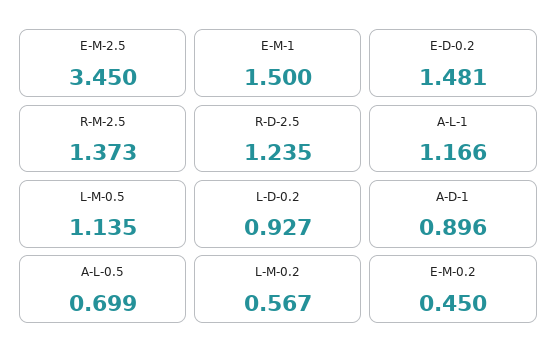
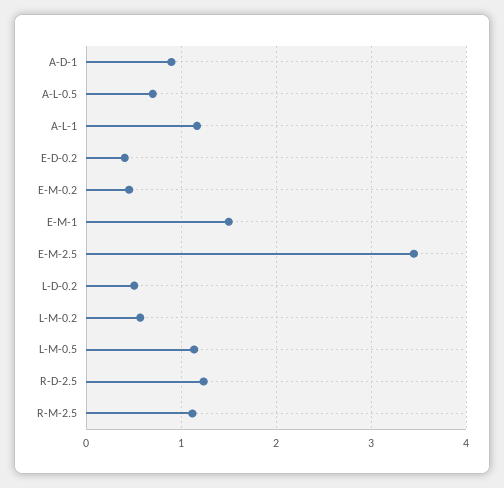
E-D-0.2: 1.481 -> 0.4
R-M-2.5: 1.373 -> 1.1
L-D-0.2: 0.927 -> 0.5

